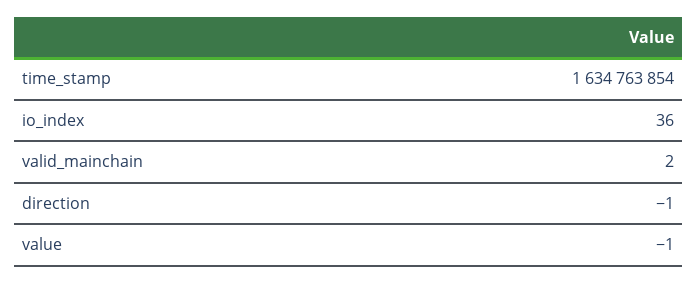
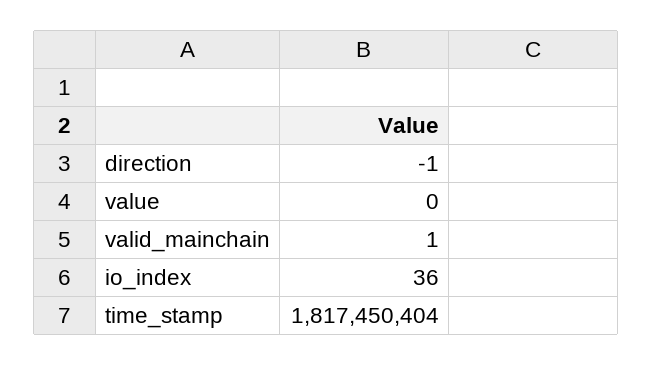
time_stamp: 1634763854 -> 1817450404
valid_mainchain: 2 -> 1
value: -1 -> 0

